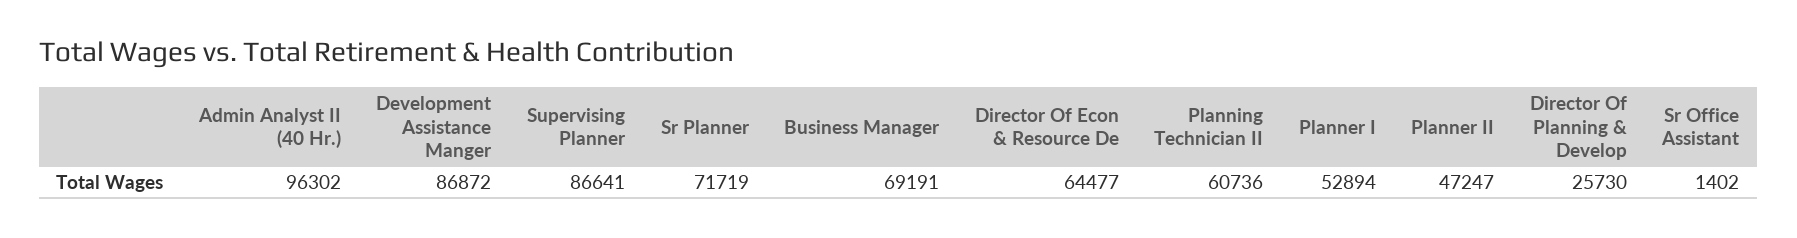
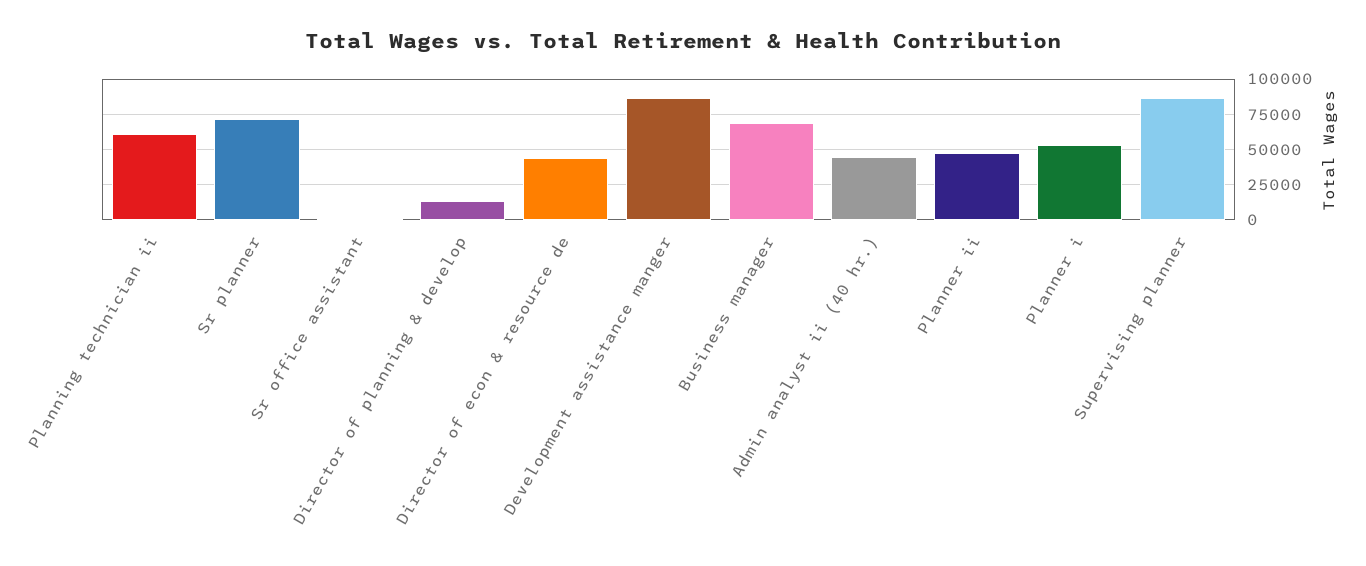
Admin Analyst II (40 Hr.): 96302 -> 45000
Director Of Econ & Resource De: 64477 -> 45000
Director Of Planning & Develop: 25730 -> 15000

